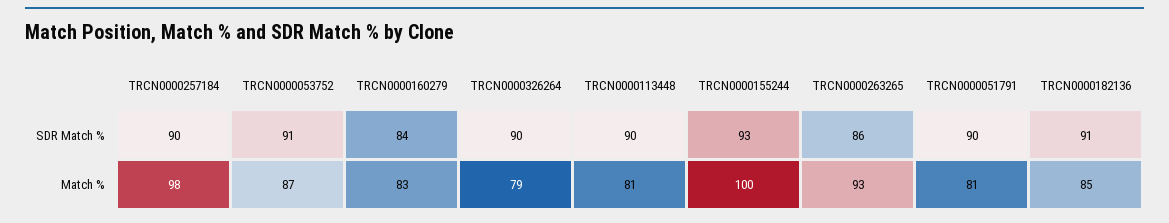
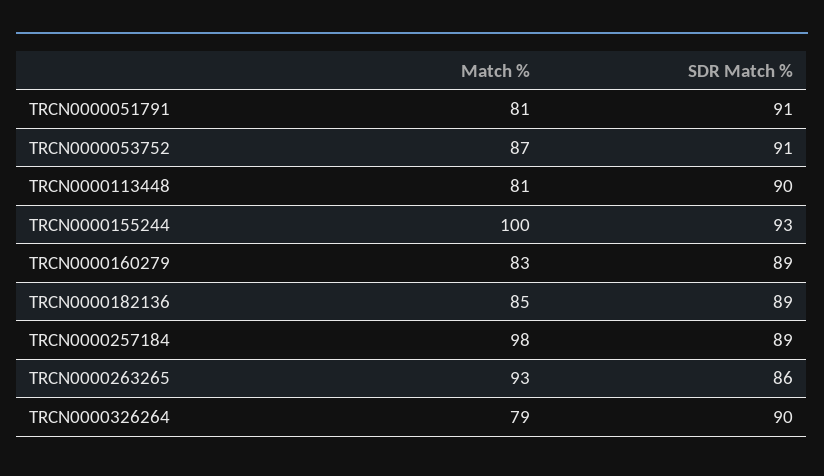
TRCN0000257184, SDR Match %: 90 -> 89
TRCN0000160279, SDR Match %: 84 -> 89
TRCN0000051791, SDR Match %: 90 -> 91
TRCN0000182136, SDR Match %: 91 -> 89

